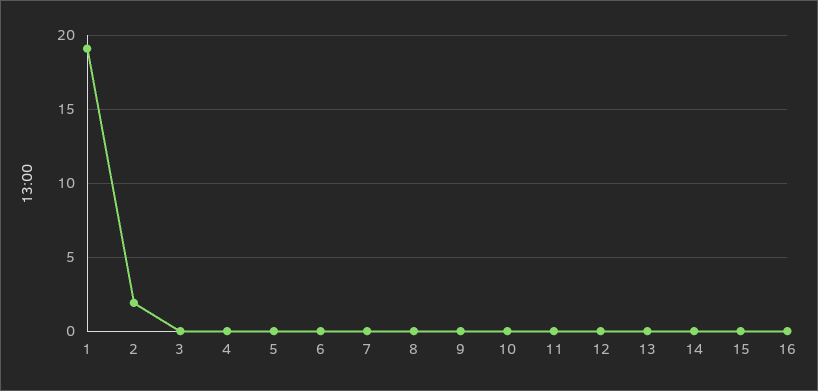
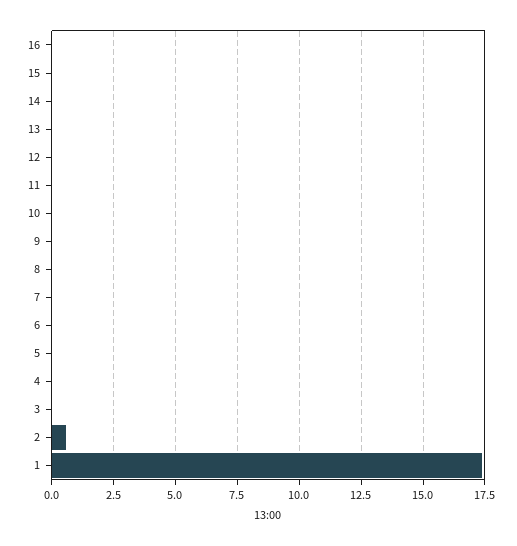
1: 19 -> 17.5
2: 2 -> 0.5

